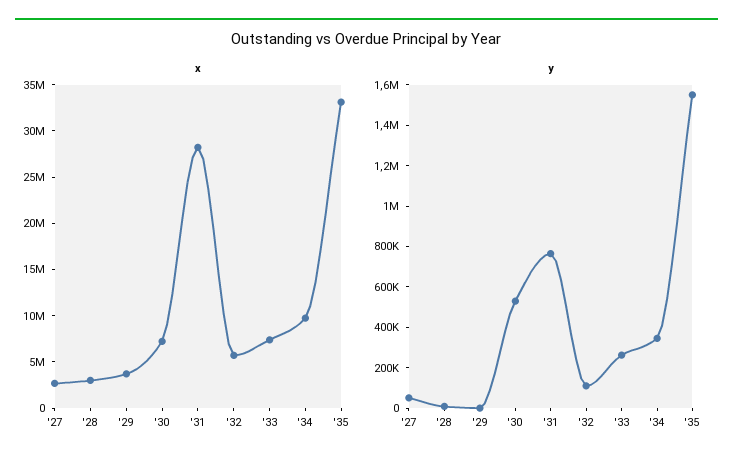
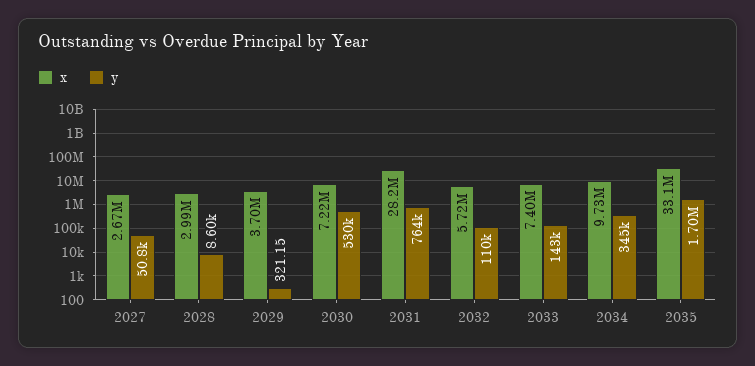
y, '33: 250000 -> 143000
y, '35: 1550000 -> 1700000

